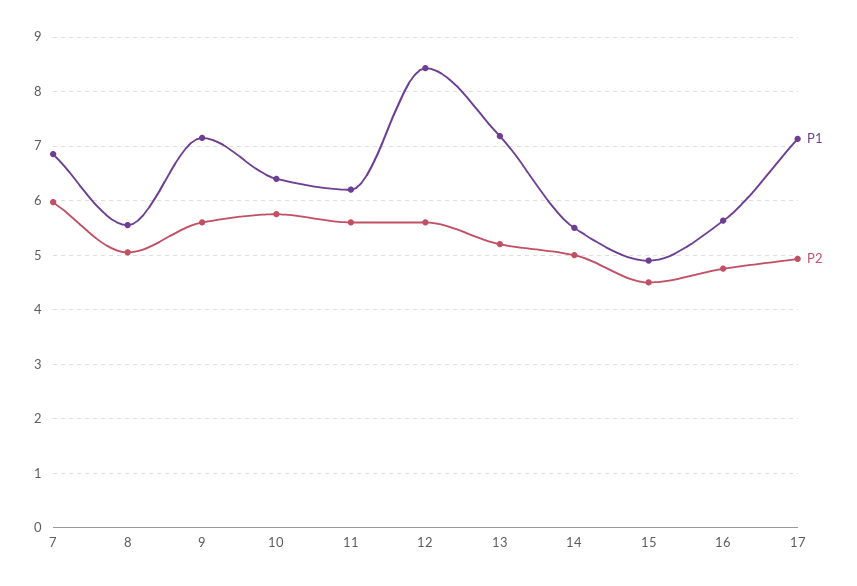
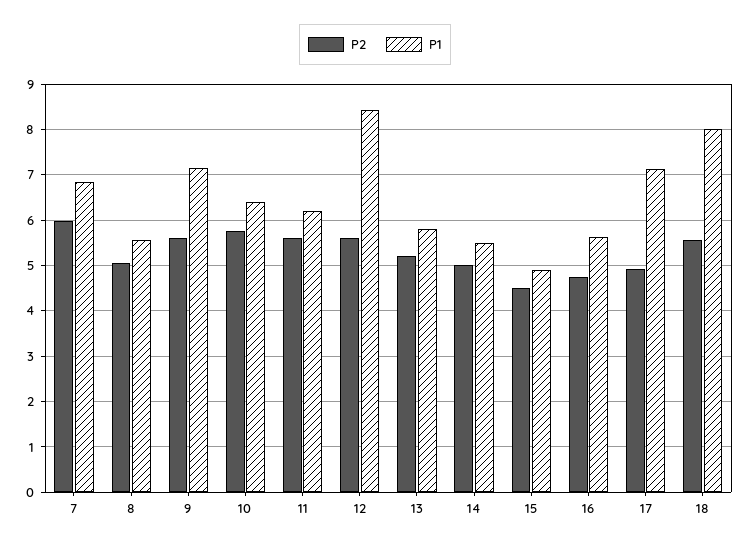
P1, 13: 7.2 -> 5.8
P2, 18: none -> 5.6
P1, 18: none -> 8

